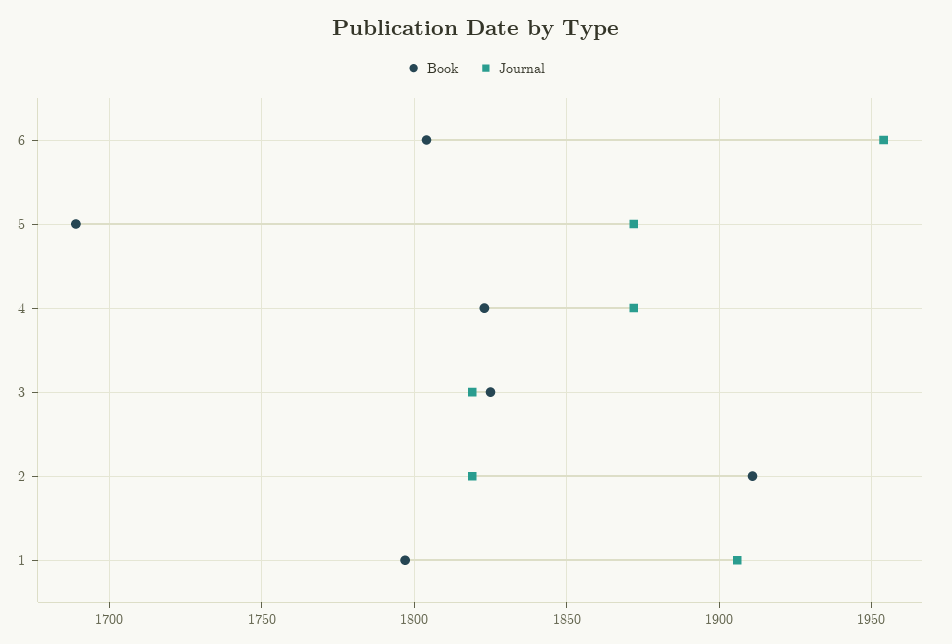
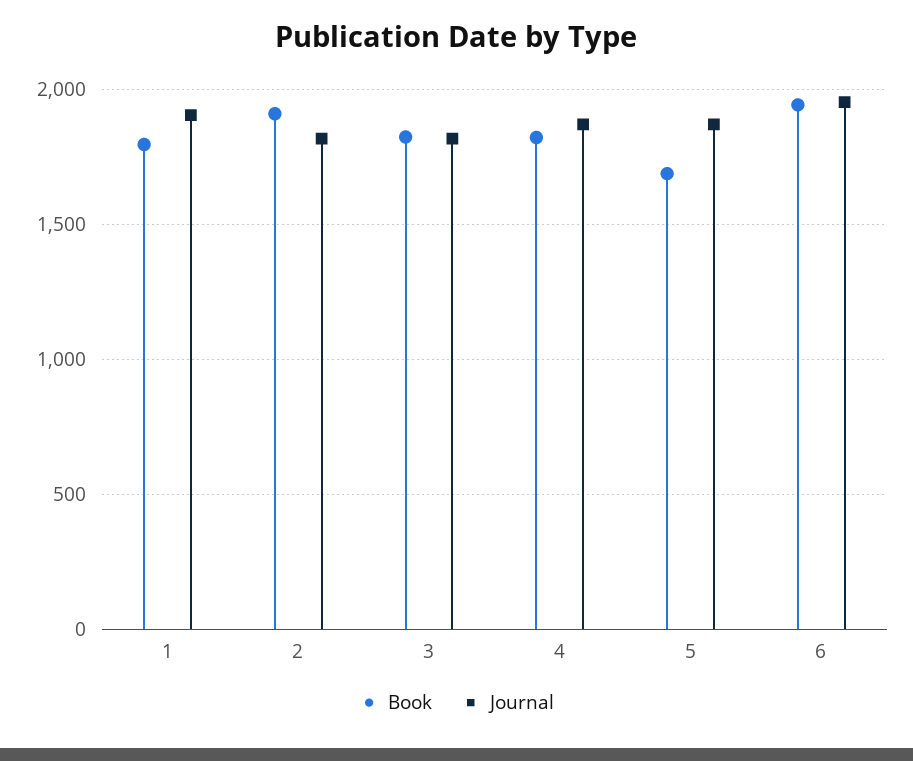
Book, 6: 1805 -> 1950

